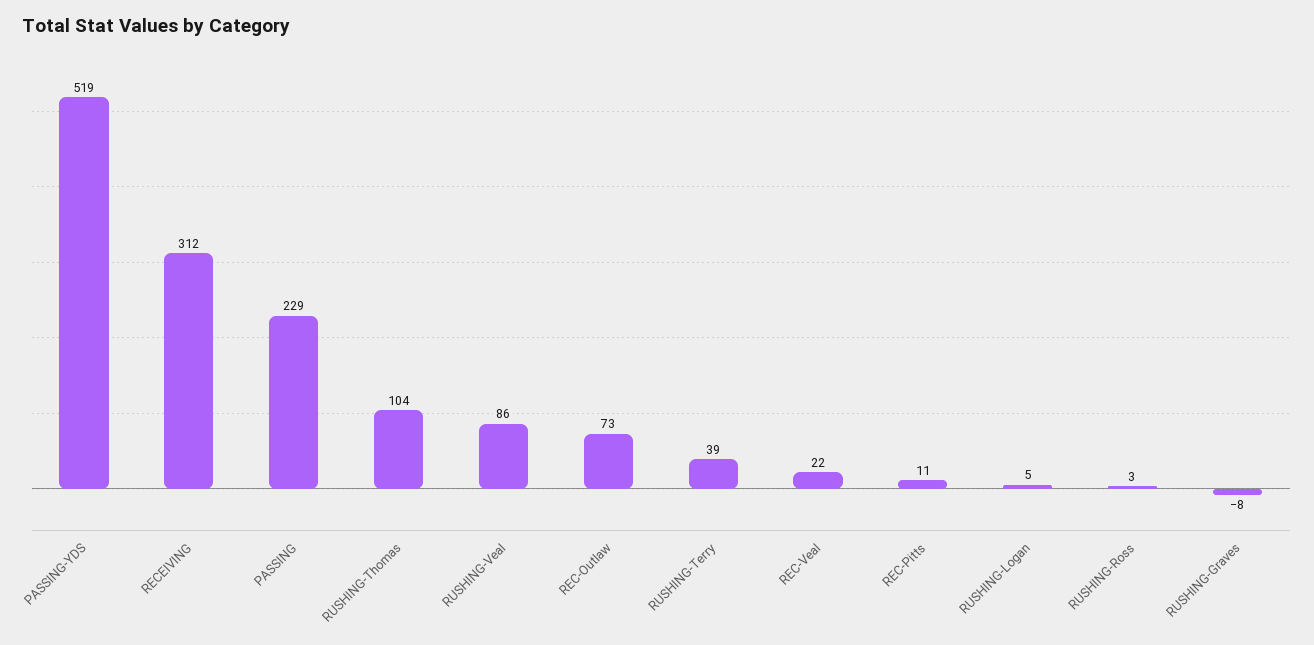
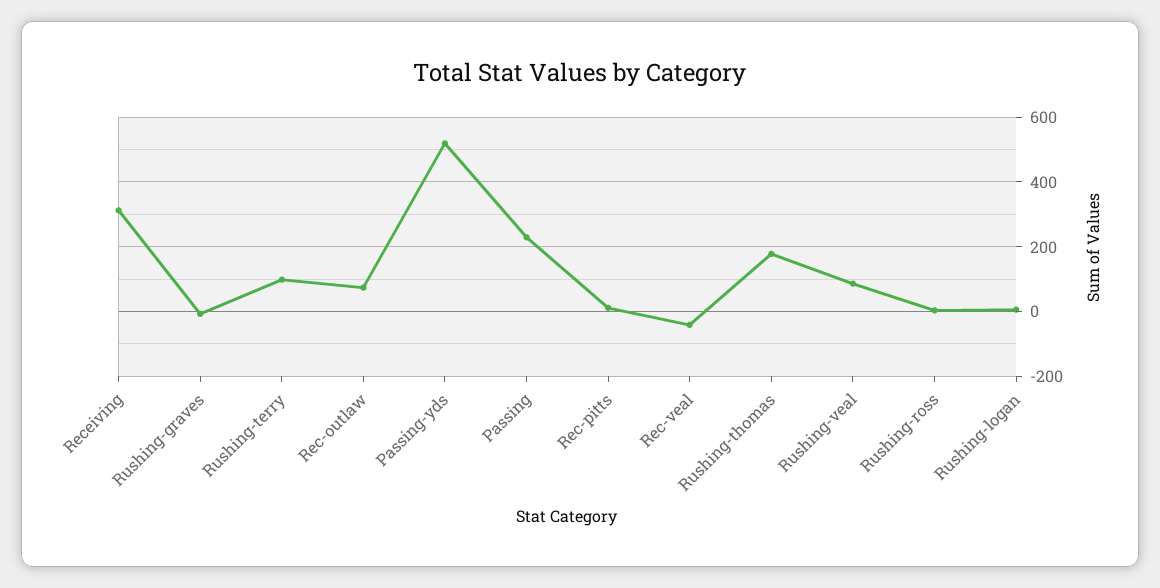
RUSHING-Thomas: 104 -> 180
RUSHING-Terry: 39 -> 100
REC-Veal: 22 -> -40

